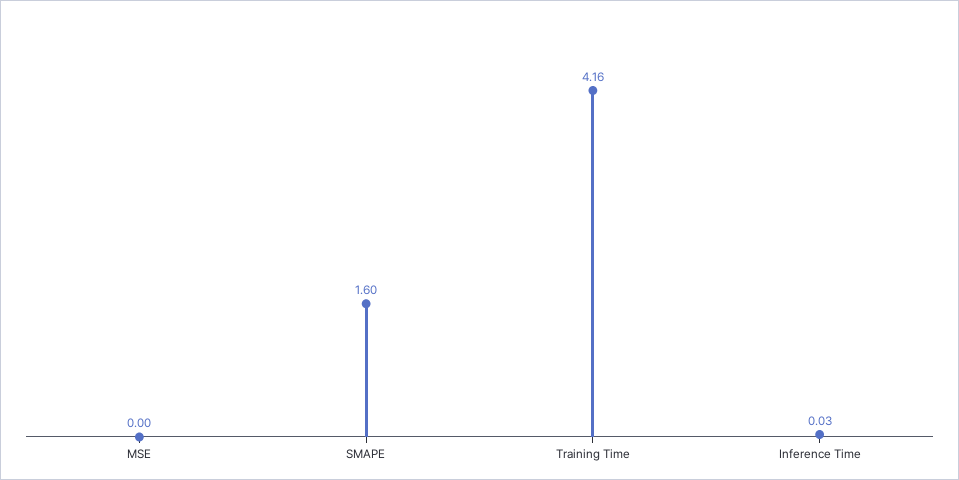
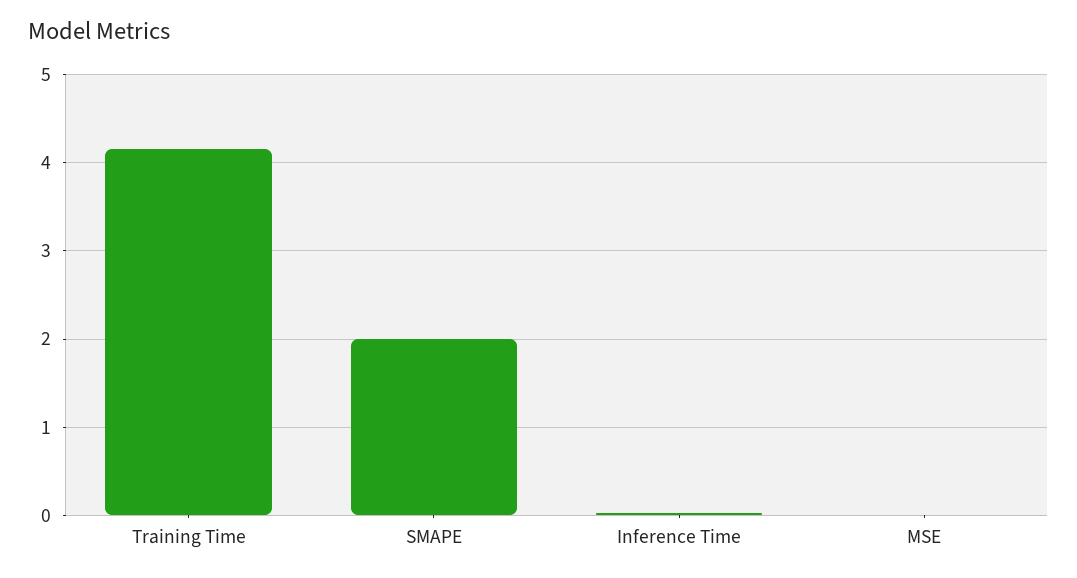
SMAPE: 1.6 -> 2

